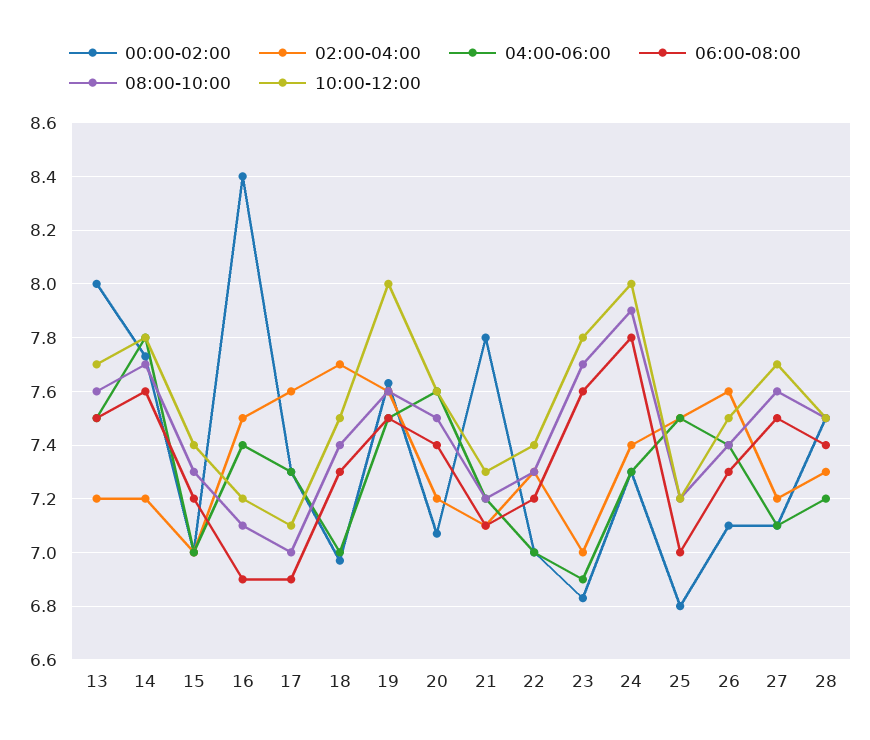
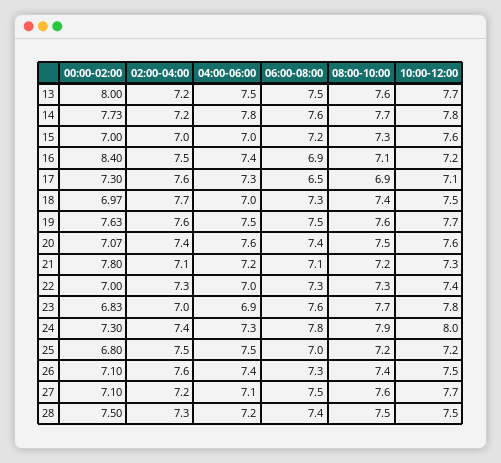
10:00-12:00, 15: 7.4 -> 7.6
06:00-08:00, 17: 6.9 -> 6.5
08:00-10:00, 17: 7 -> 6.9
10:00-12:00, 19: 8 -> 7.7
02:00-04:00, 20: 7.2 -> 7.4
06:00-08:00, 22: 7.2 -> 7.3

